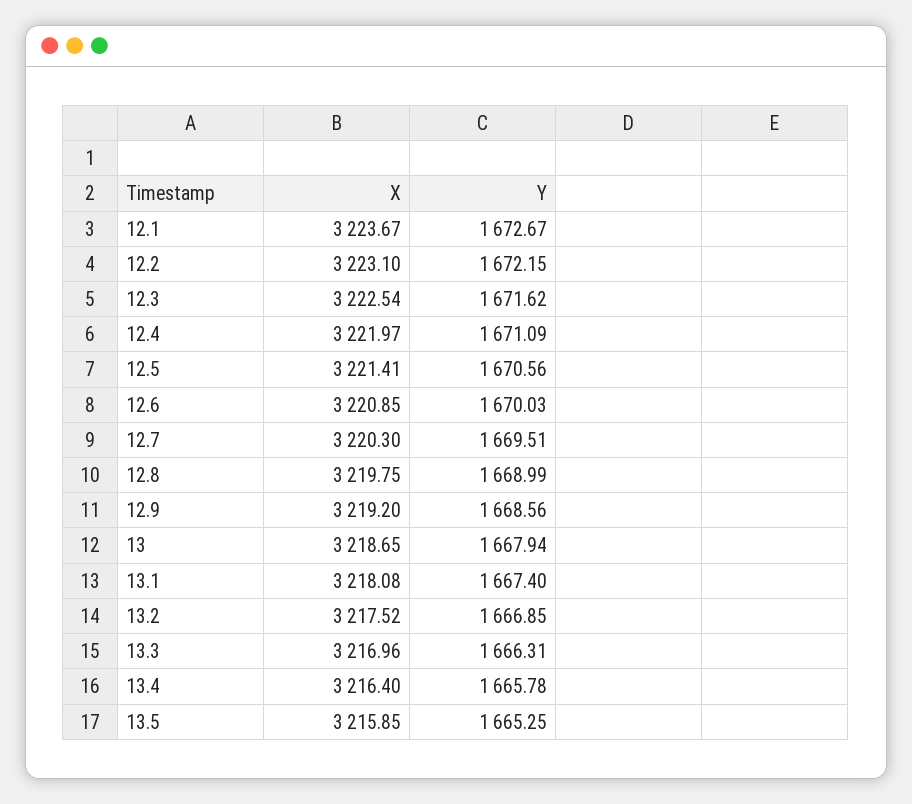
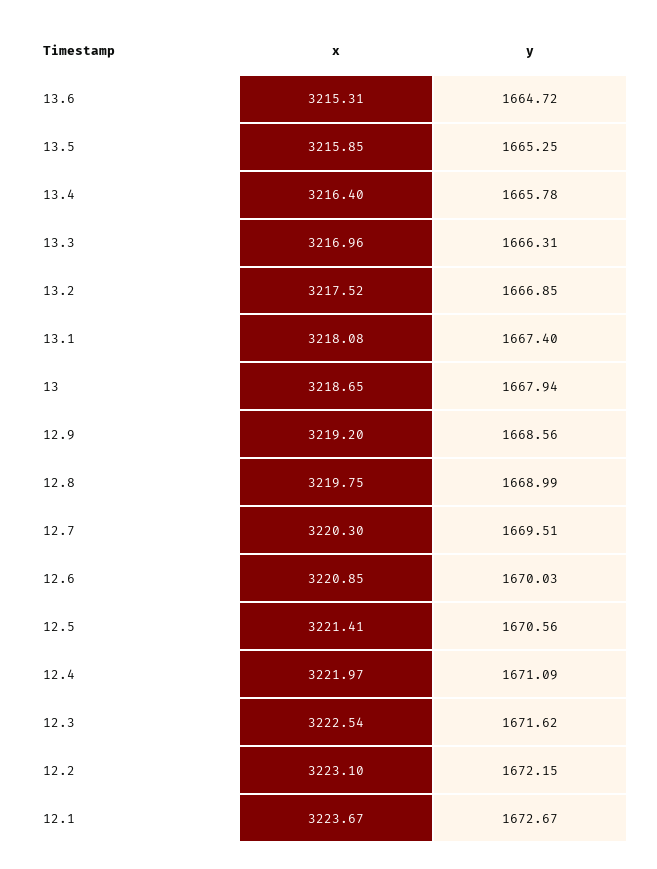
X, 13.6: none -> 3215.31
Y, 13.6: none -> 1664.72

